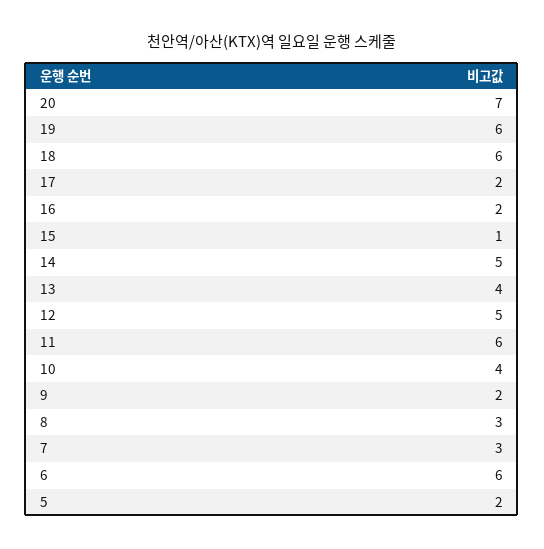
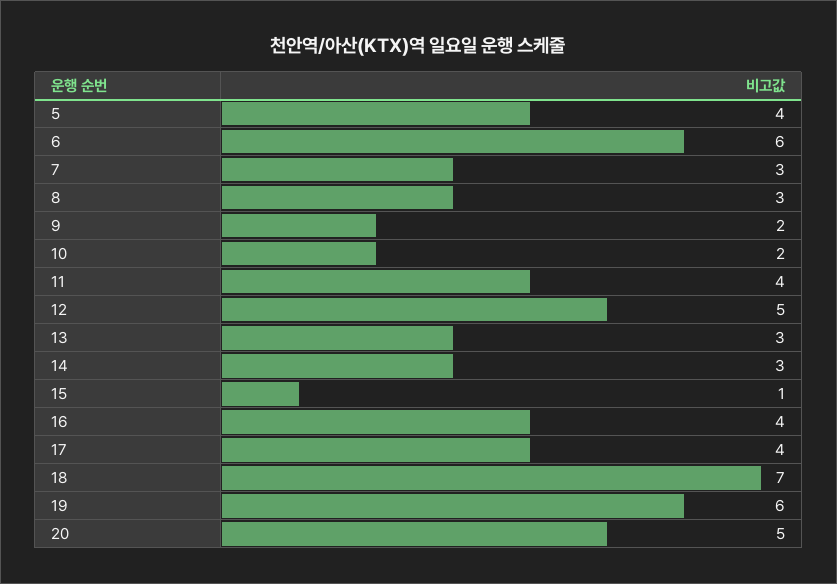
20: 7 -> 5
18: 6 -> 7
17: 2 -> 4
16: 2 -> 4
14: 5 -> 3
13: 4 -> 3
11: 6 -> 4
10: 4 -> 2
5: 2 -> 4

